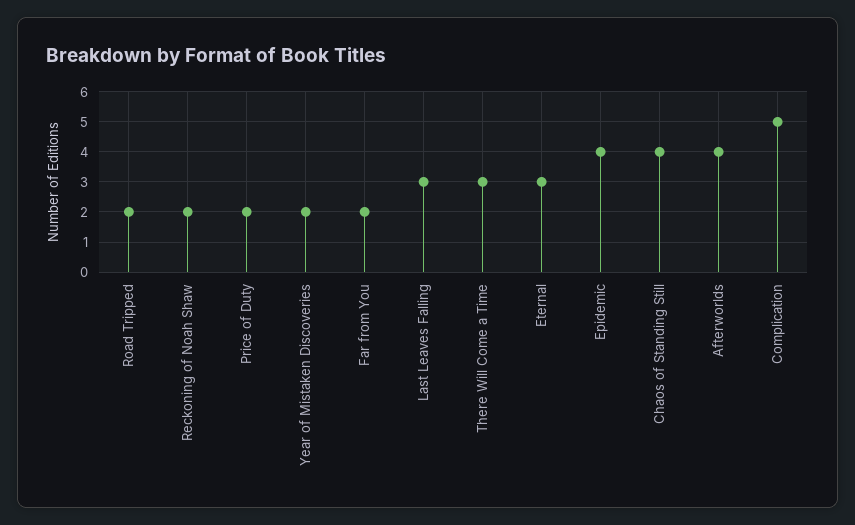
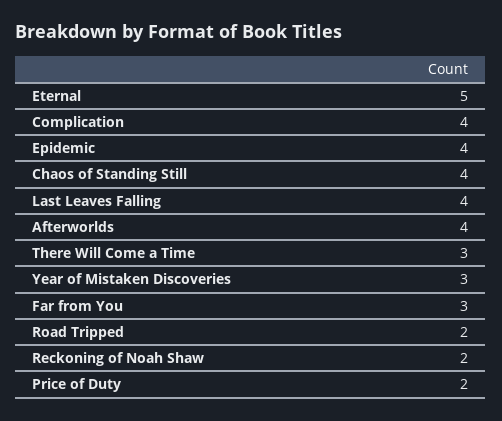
Year of Mistaken Discoveries: 2 -> 3
Far from You: 2 -> 3
Last Leaves Falling: 3 -> 4
Eternal: 3 -> 5
Complication: 5 -> 4

